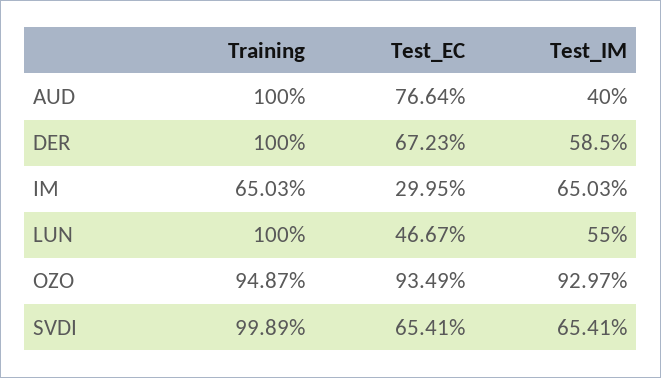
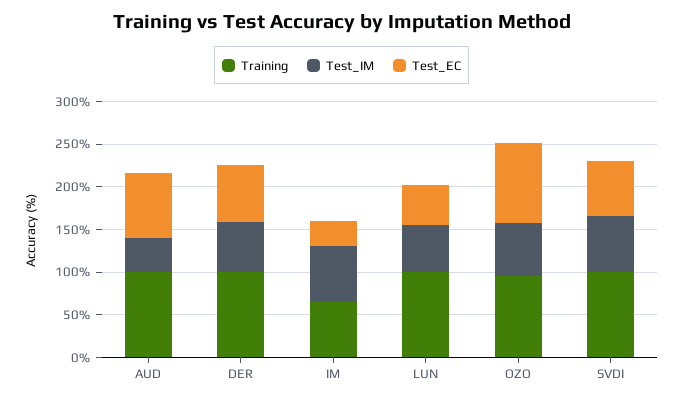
Test_IM, OZO: 92.97 -> 60

